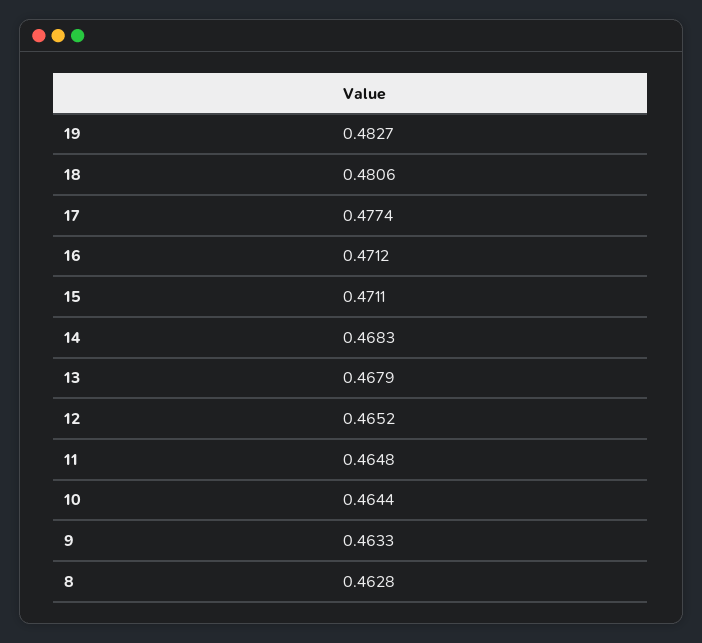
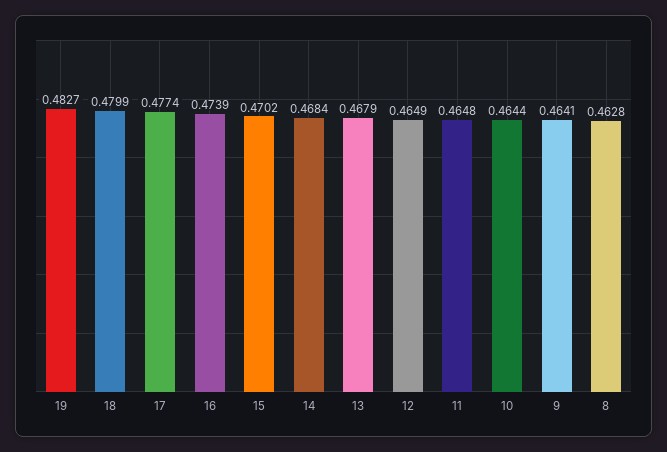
18: 0.4806 -> 0.4799
16: 0.4712 -> 0.4739
15: 0.4711 -> 0.4702
14: 0.4683 -> 0.4684
12: 0.4652 -> 0.4649
9: 0.4633 -> 0.4641

